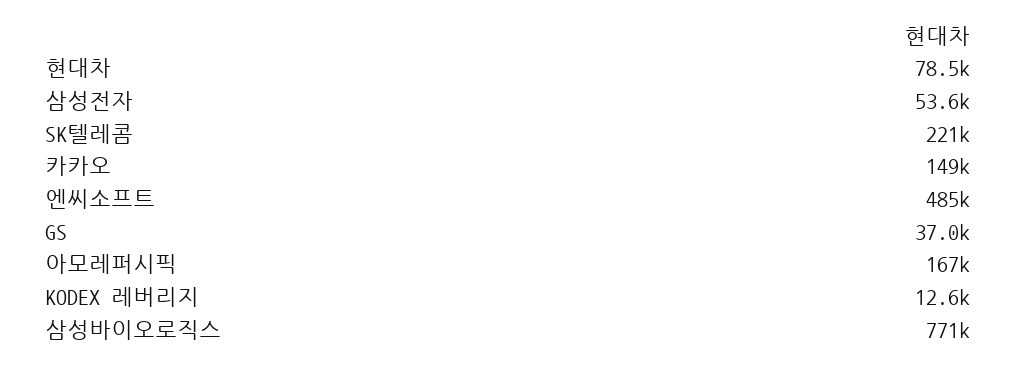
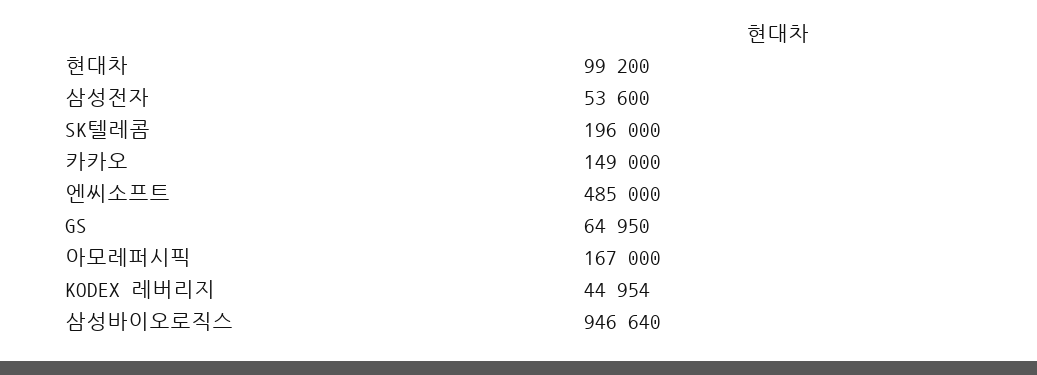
현대차: 78500 -> 99200
SK텔레콤: 221000 -> 196000
GS: 37000 -> 64950
KODEX 레버리지: 12600 -> 44954
삼성바이오로직스: 771000 -> 946640

